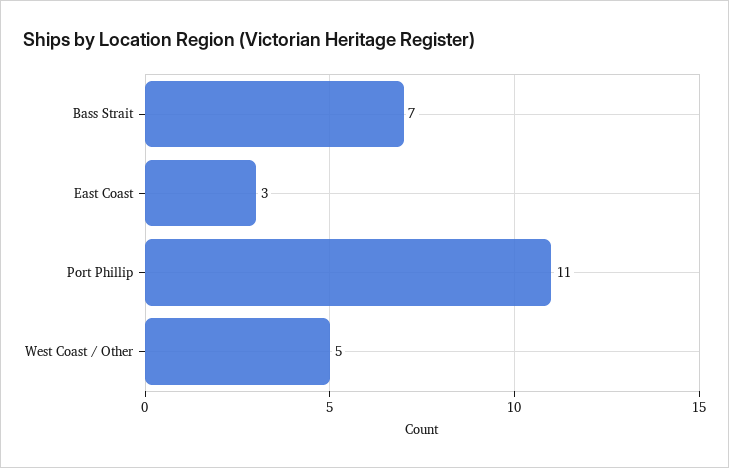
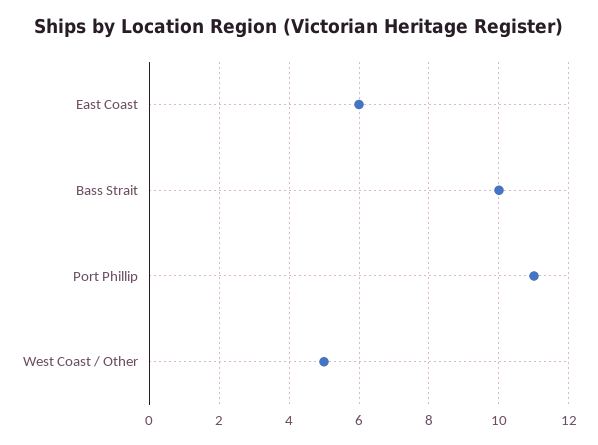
Bass Strait: 7 -> 10
East Coast: 3 -> 6

